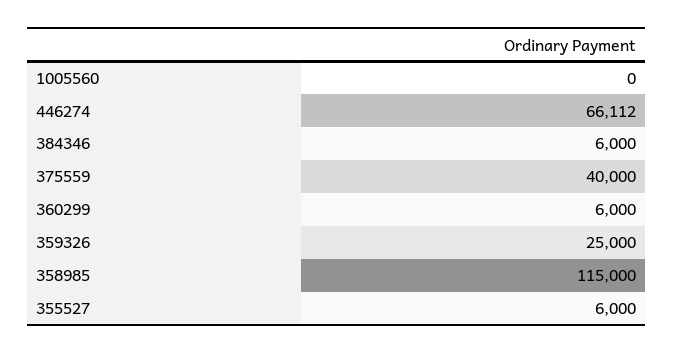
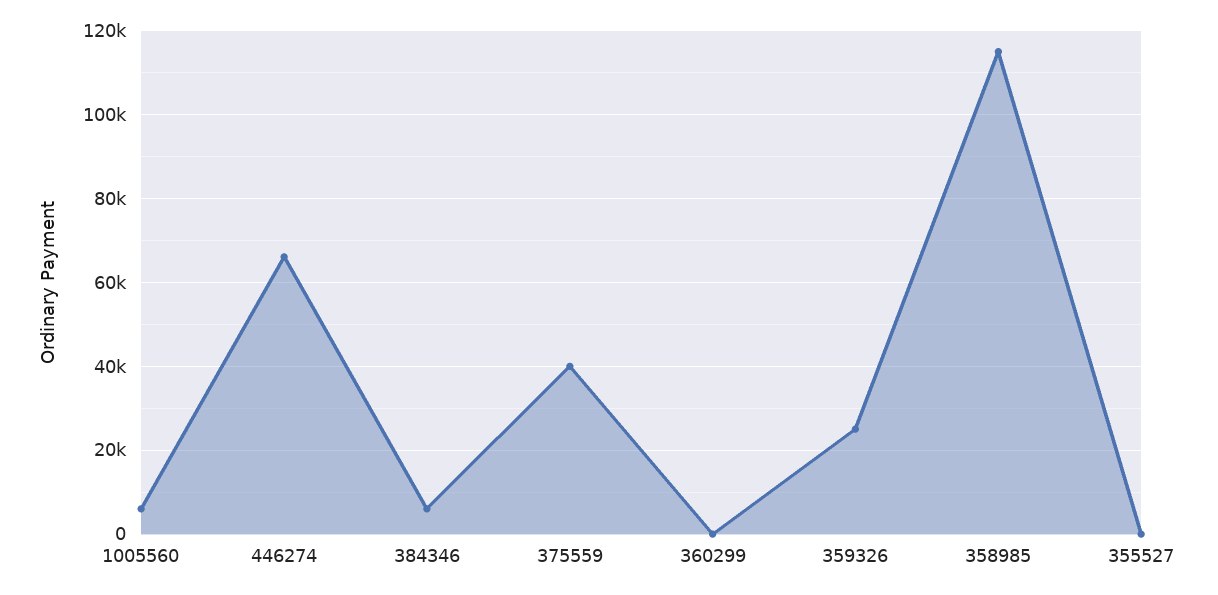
1005560: 0 -> 6000
360299: 6000 -> 0
355527: 6000 -> 0

